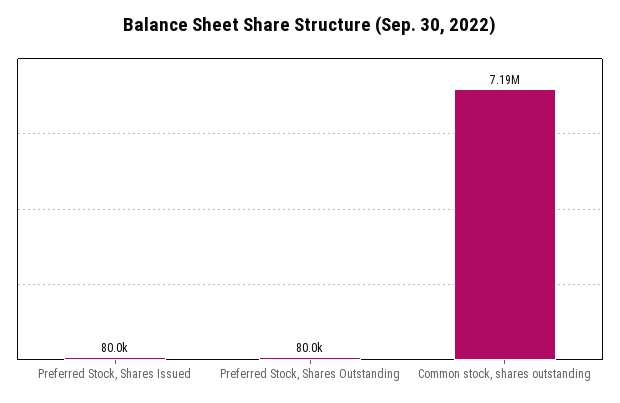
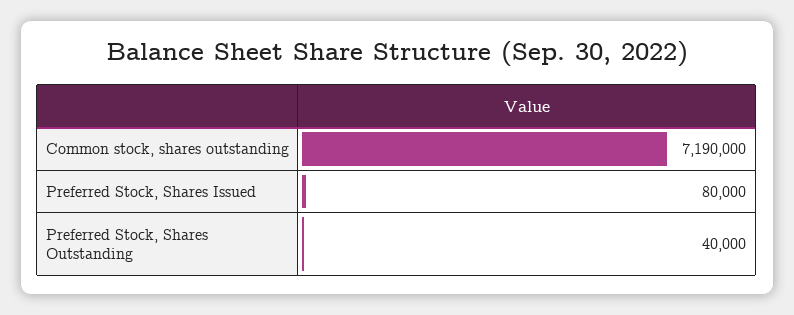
Preferred Stock, Shares Outstanding: 80000 -> 40000

